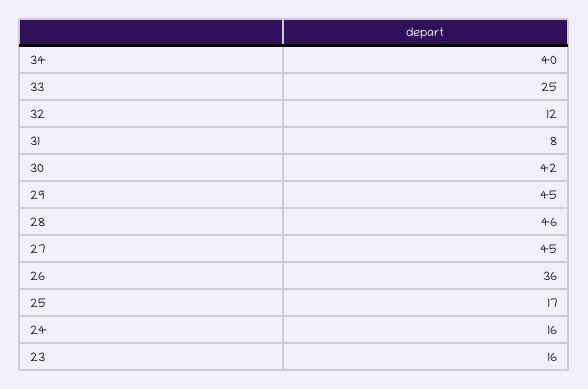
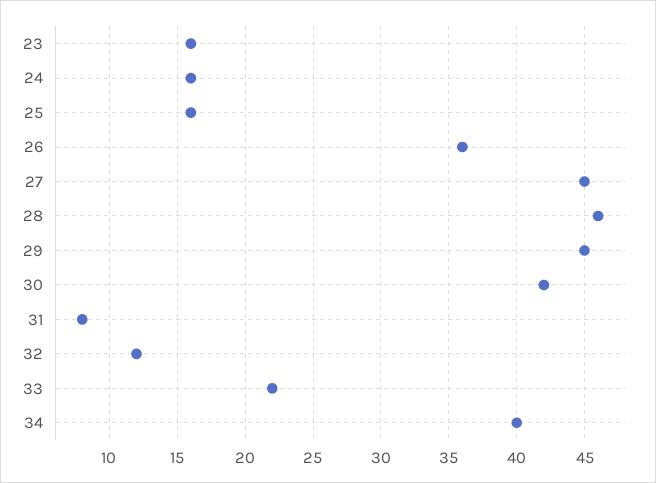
33: 25 -> 22
25: 17 -> 16

